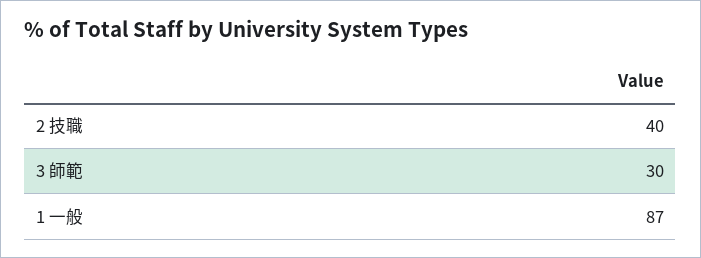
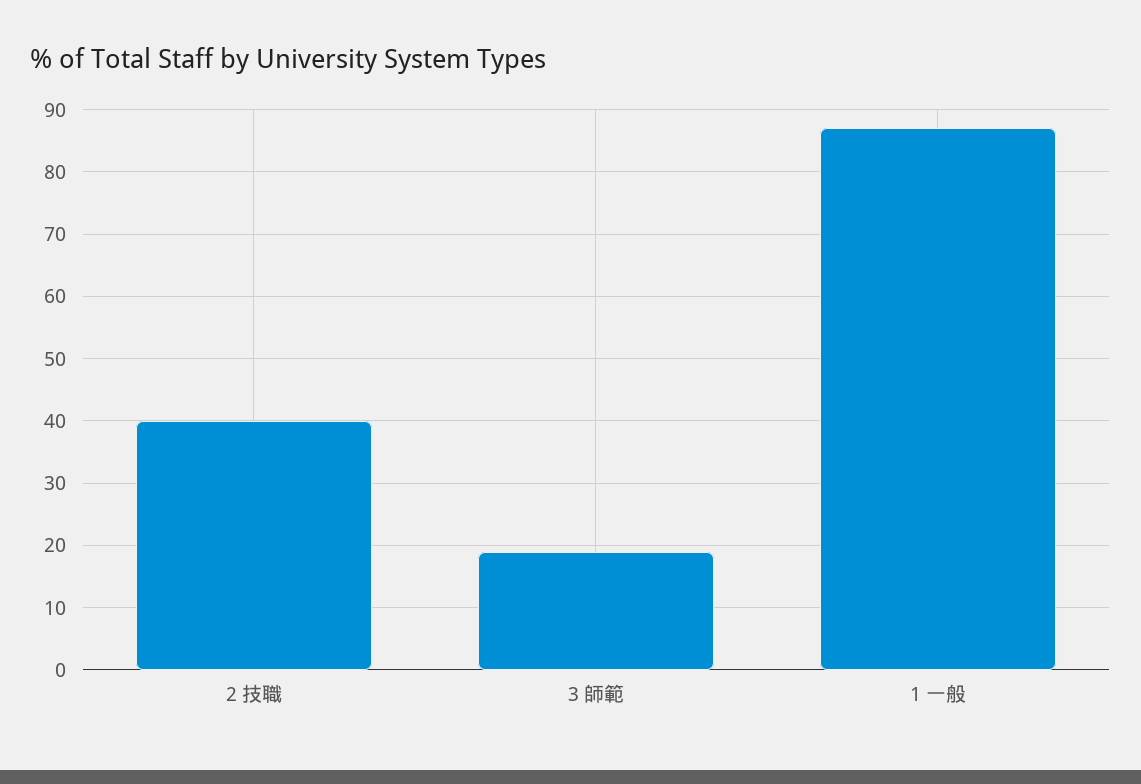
3 師範: 30 -> 19

